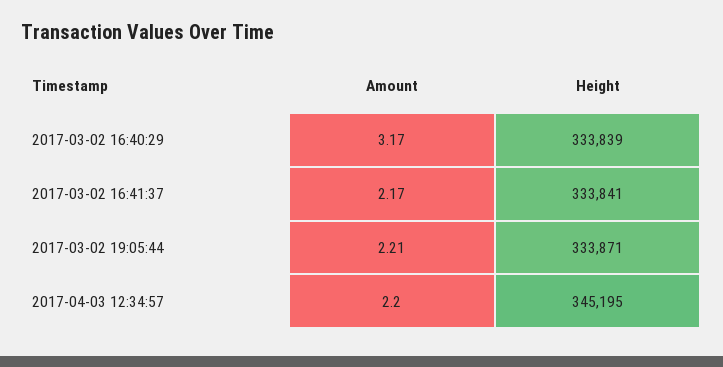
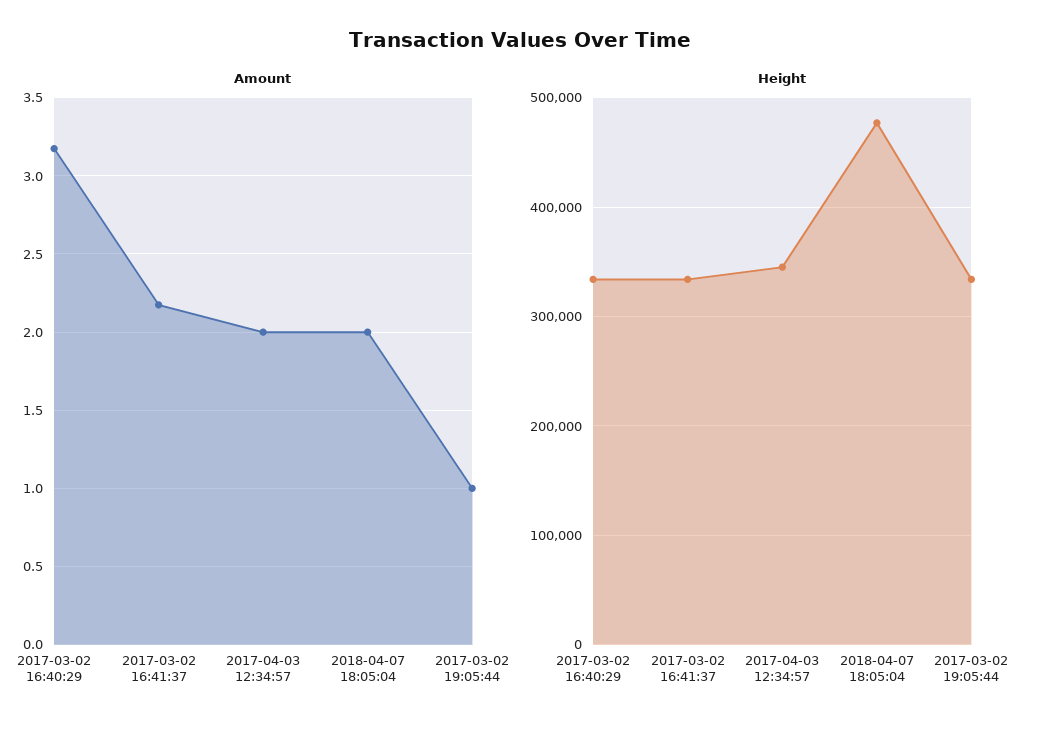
Amount, 2017-03-02 19:05:44: 2.21 -> 1
Amount, 2017-04-03 12:34:57: 2.2 -> 2
Amount, 2018-04-07 18:05:04: none -> 2
Height, 2018-04-07 18:05:04: none -> 480000

